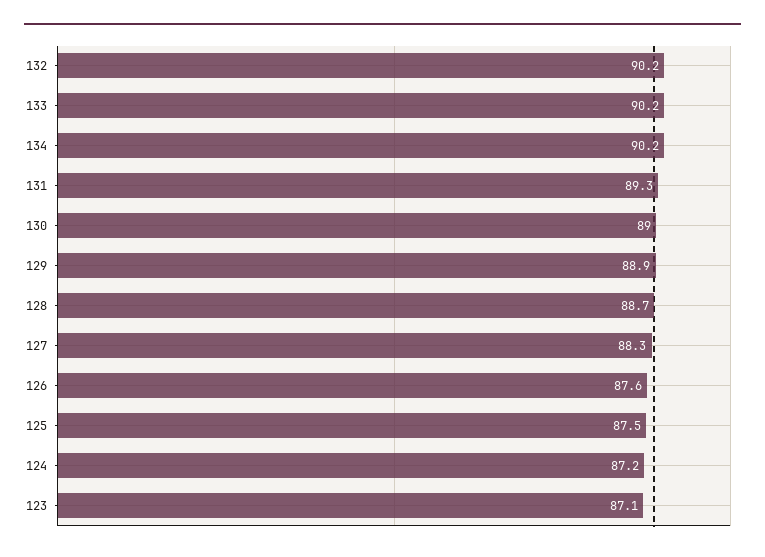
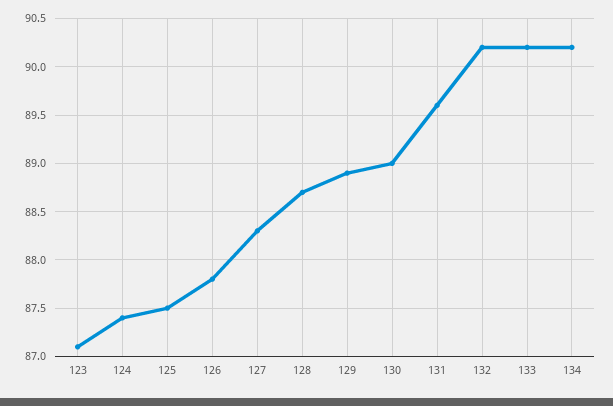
131: 89.3 -> 89.6
126: 87.6 -> 87.8
124: 87.2 -> 87.4

